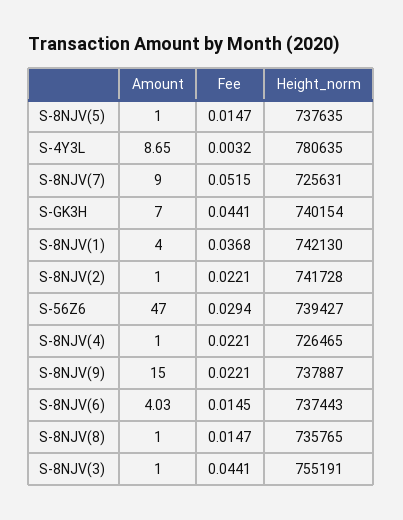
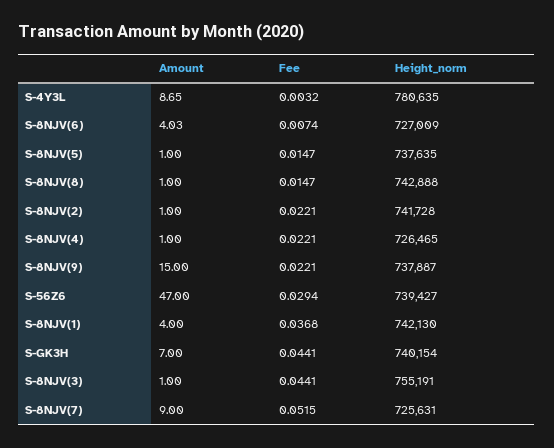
Fee, S-8NJV(6): 0.0145 -> 0.0074
Height_norm, S-8NJV(6): 737443 -> 727009
Height_norm, S-8NJV(8): 735765 -> 742888

